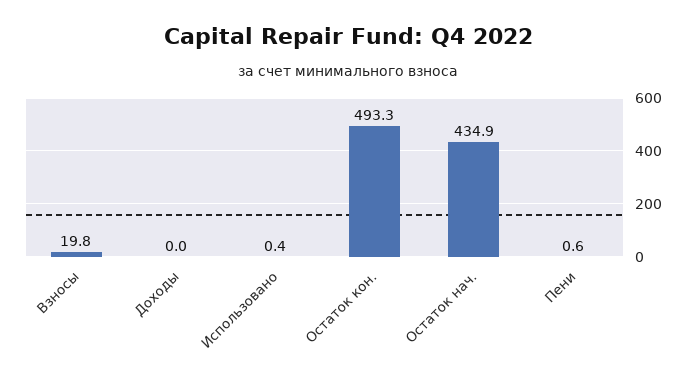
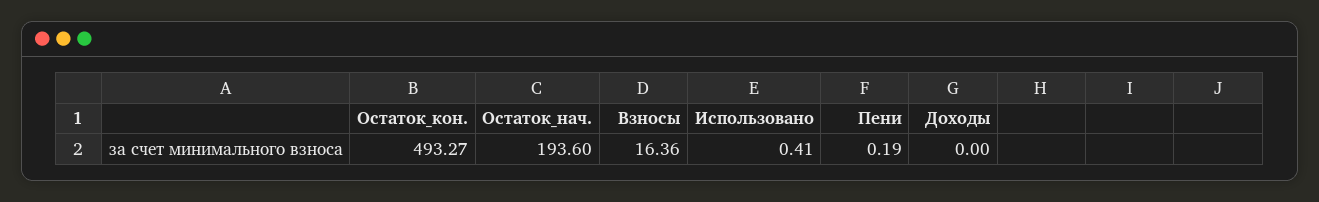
Взносы: 19.8 -> 16.36
Остаток нач.: 434.9 -> 193.6
Пени: 0.6 -> 0.19

